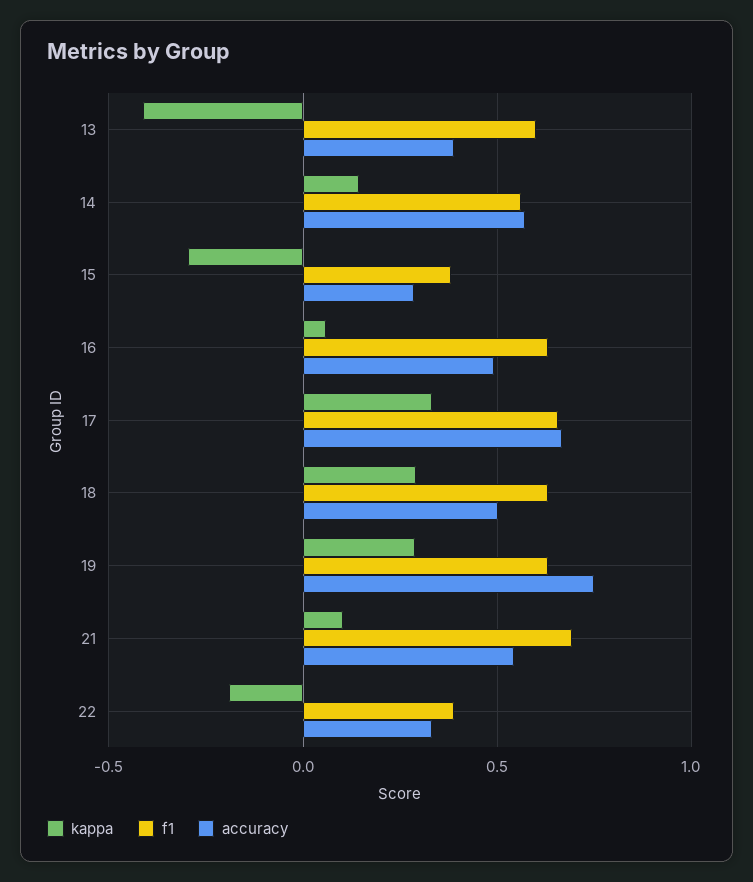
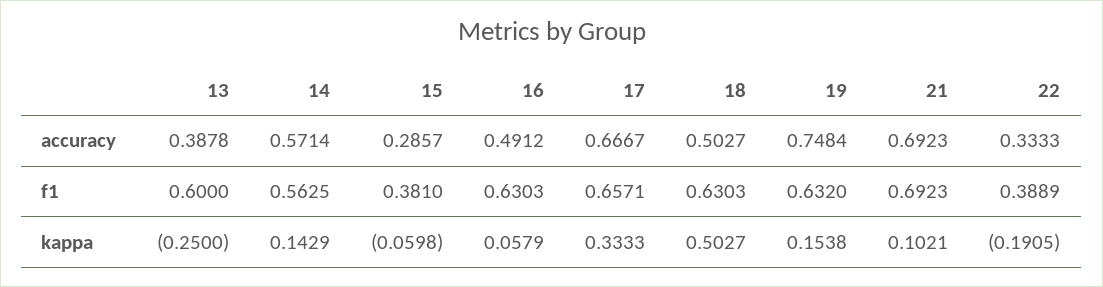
kappa, 13: -0.4 -> -0.25
kappa, 15: -0.3 -> -0.0598
kappa, 18: 0.3 -> 0.5027
kappa, 19: 0.3 -> 0.1538
accuracy, 21: 0.55 -> 0.6923

